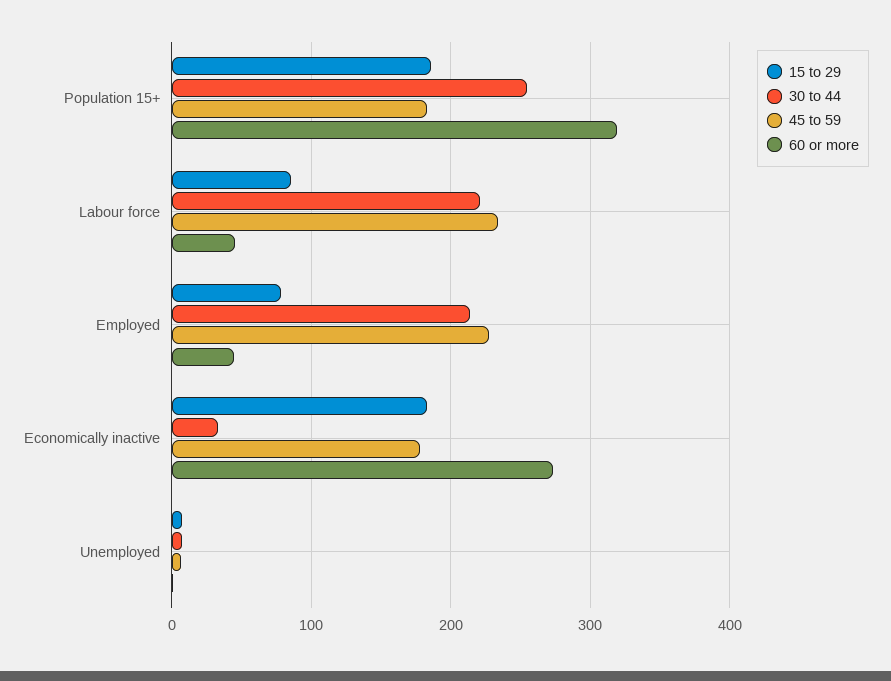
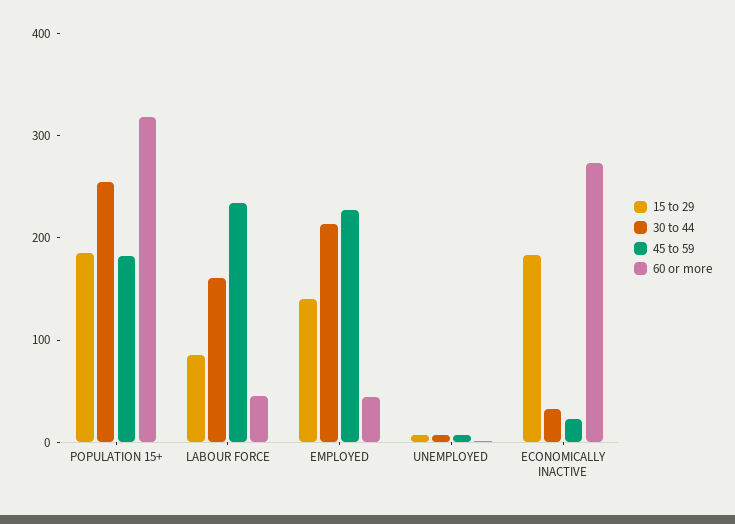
30 to 44, Labour force: 220 -> 160
15 to 29, Employed: 80 -> 140
45 to 59, Economically inactive: 180 -> 20

